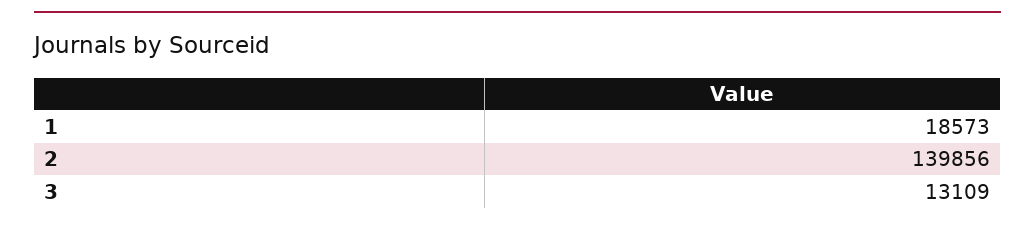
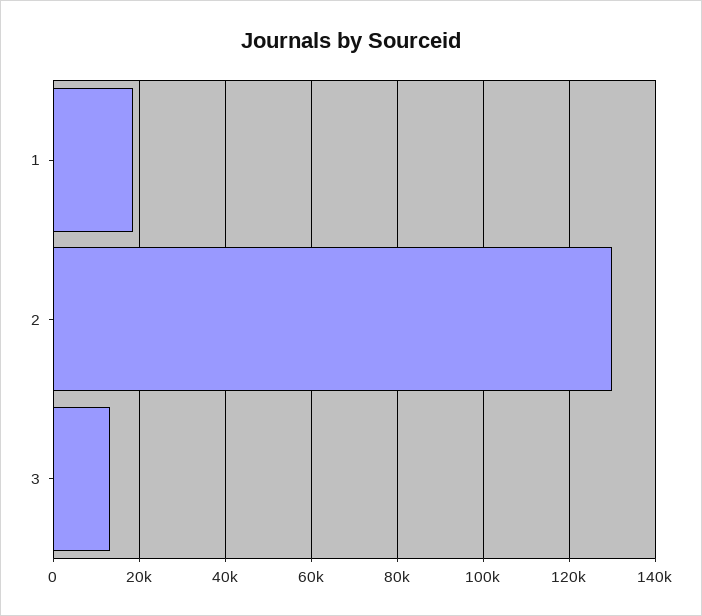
2: 139856 -> 130000

